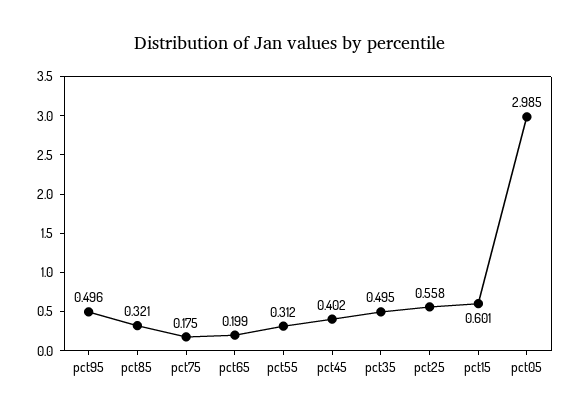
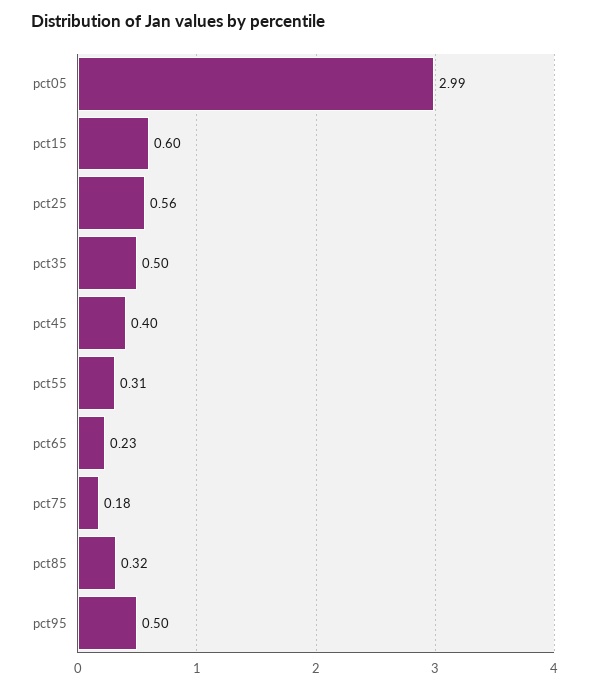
pct65: 0.199 -> 0.23

